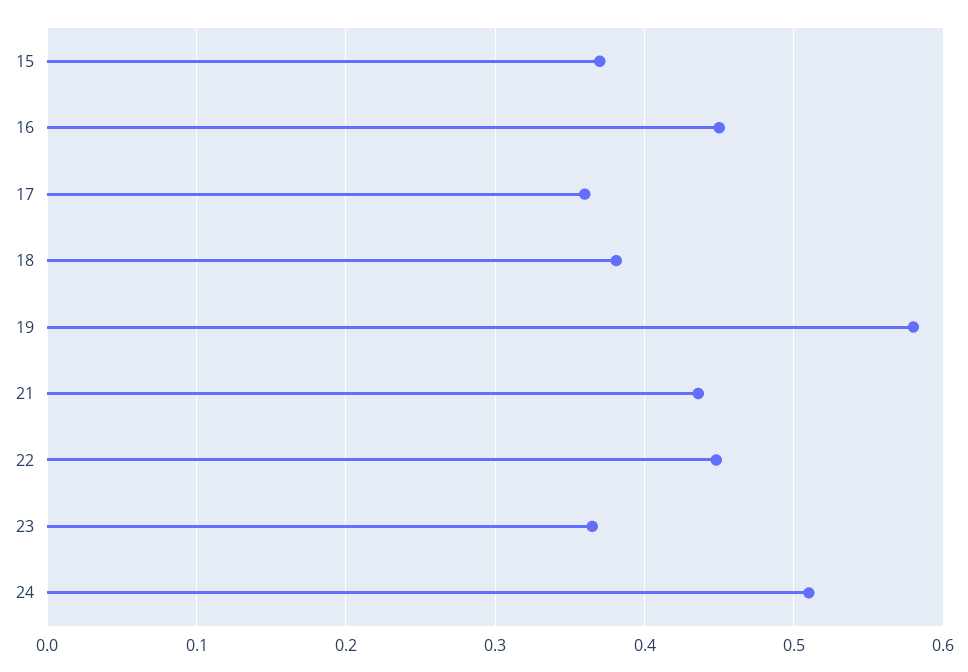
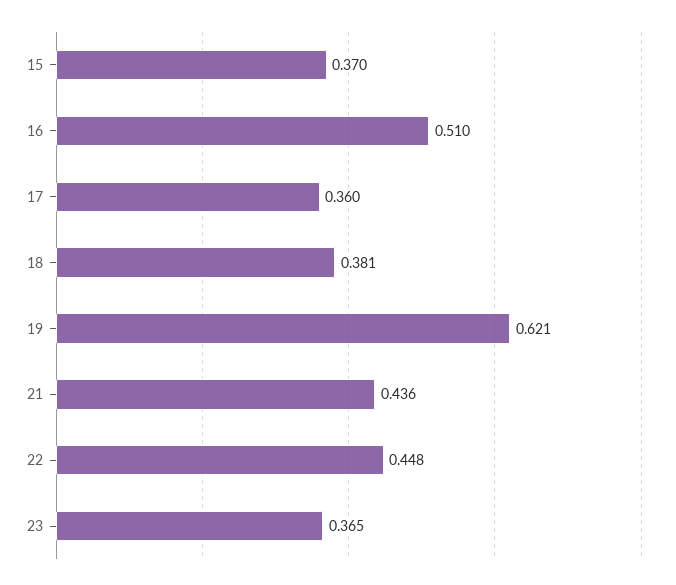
16: 0.45 -> 0.51
19: 0.58 -> 0.621
24: 0.51 -> none

